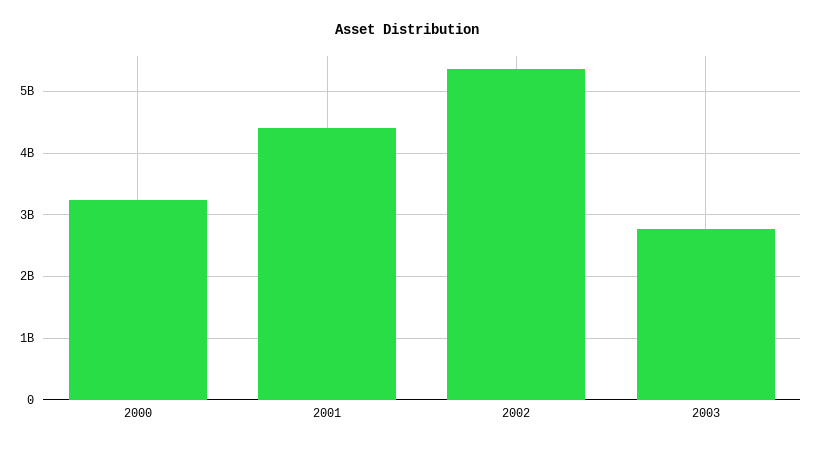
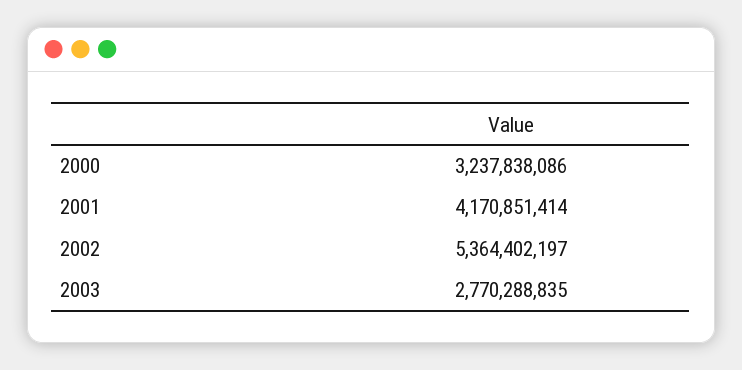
2001: 4400000000 -> 4170851414

